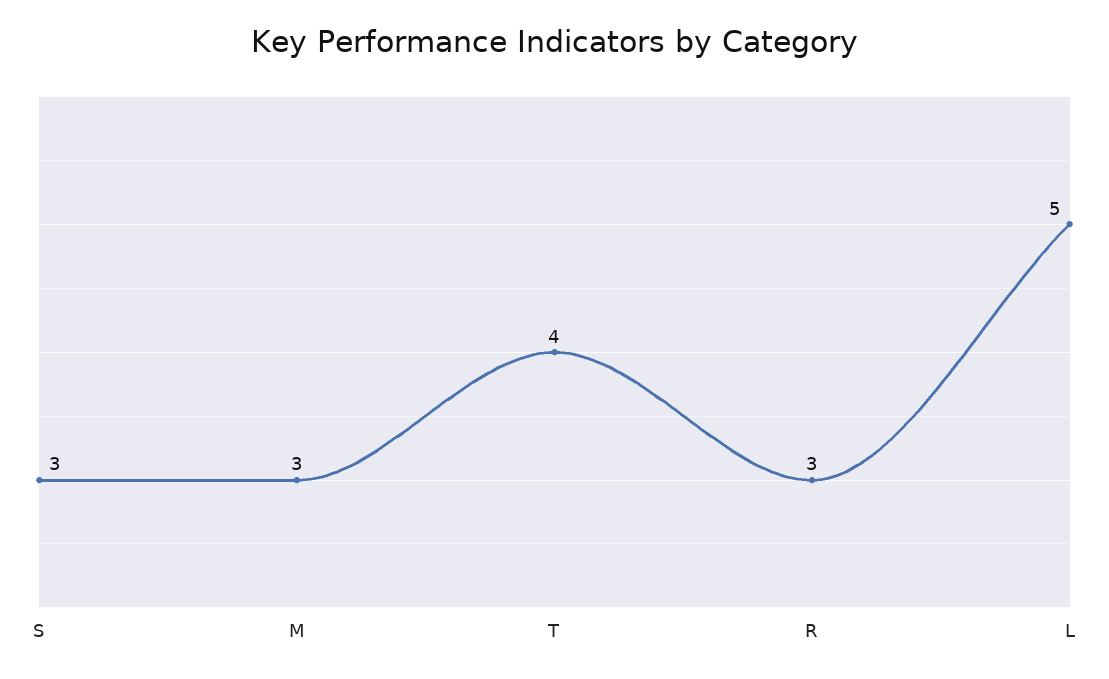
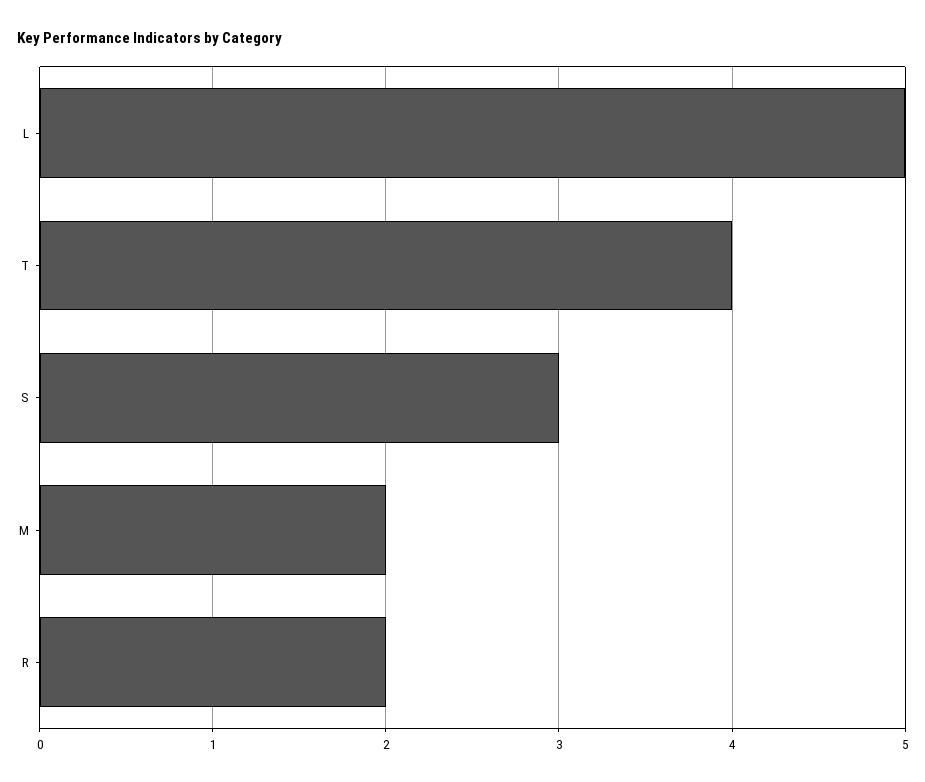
M: 3 -> 2
R: 3 -> 2

